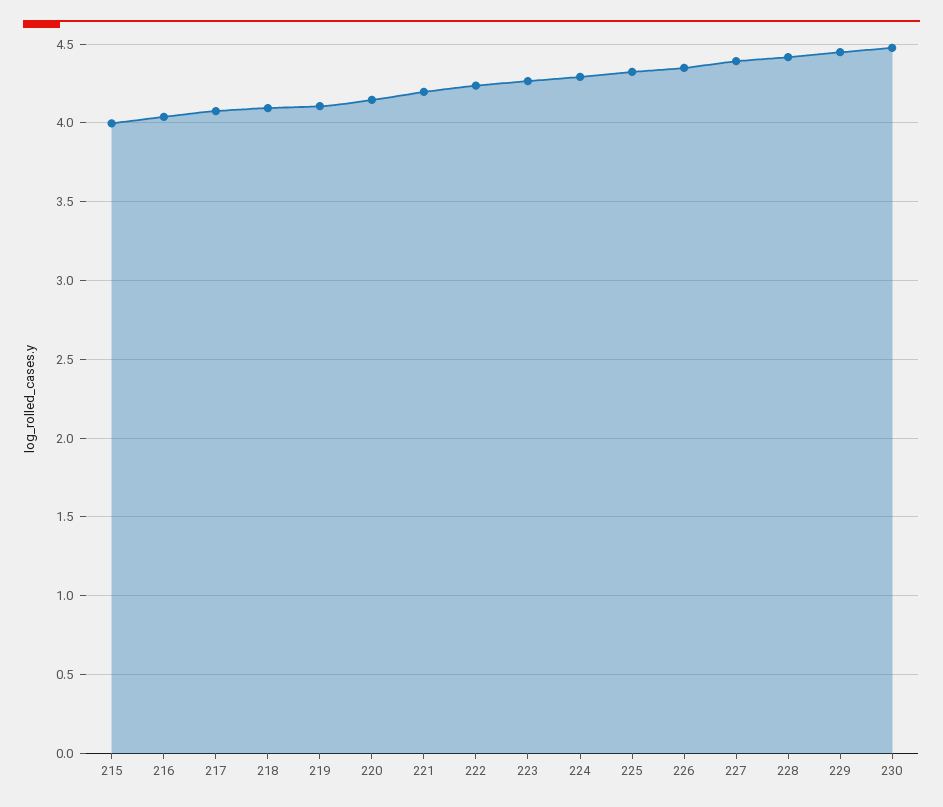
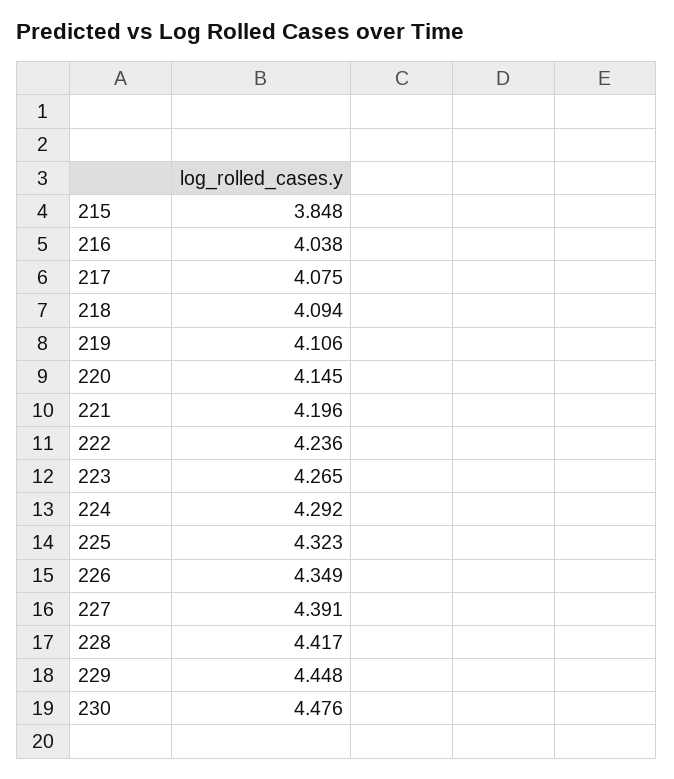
215: 4 -> 3.848

